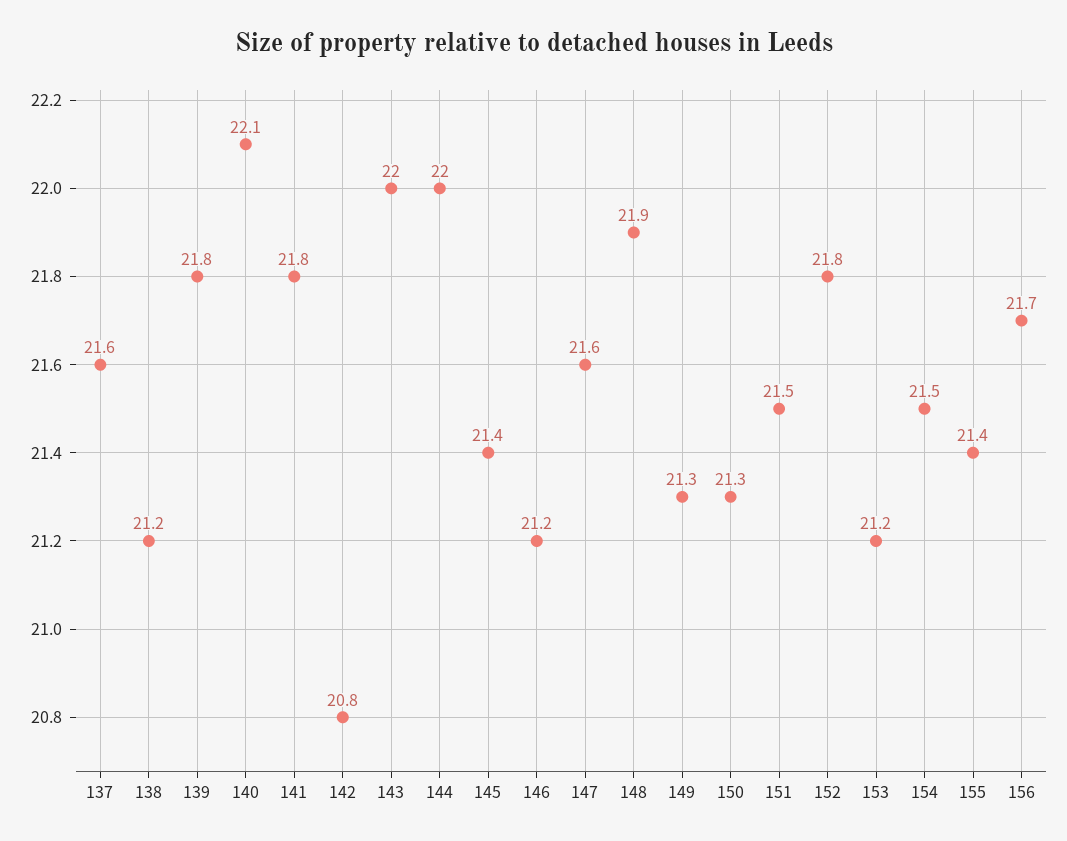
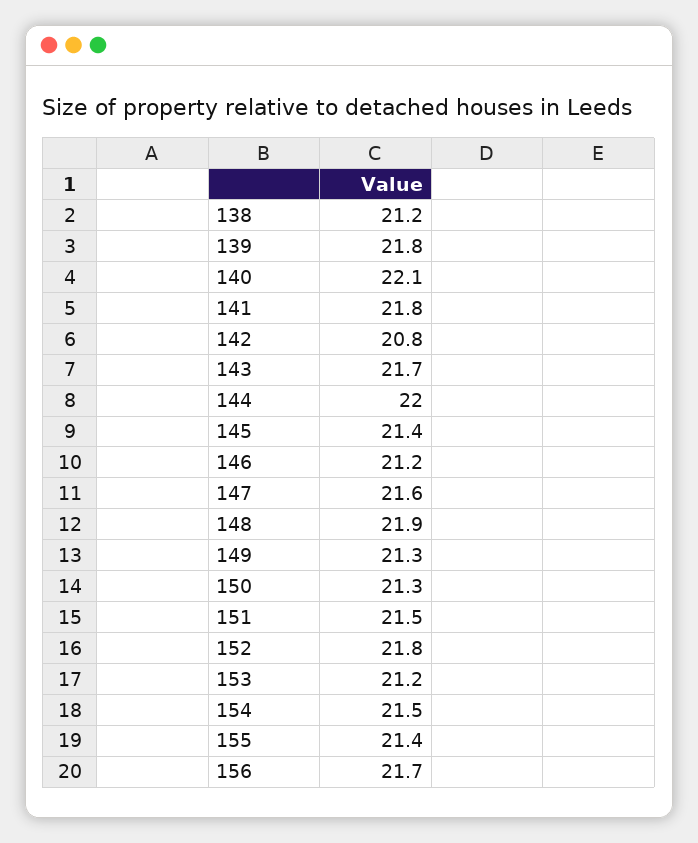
137: 21.6 -> none
143: 22 -> 21.7

